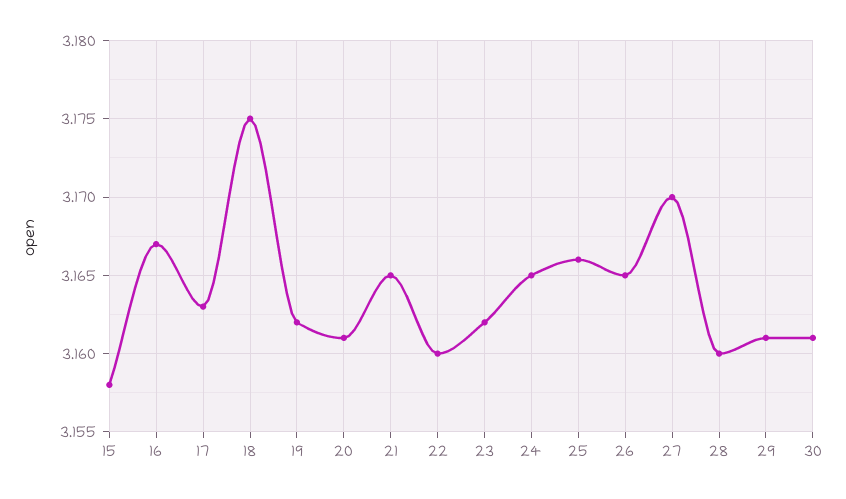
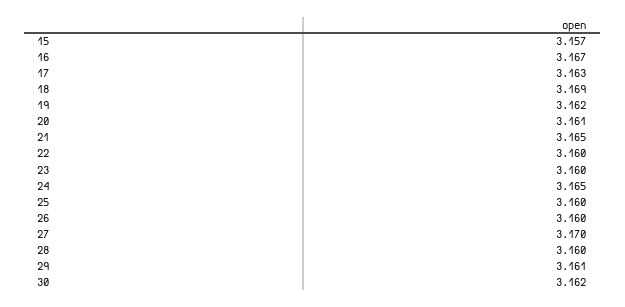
15: 3.158 -> 3.157
18: 3.175 -> 3.169
23: 3.162 -> 3.16
25: 3.166 -> 3.16
26: 3.165 -> 3.16
30: 3.161 -> 3.162

